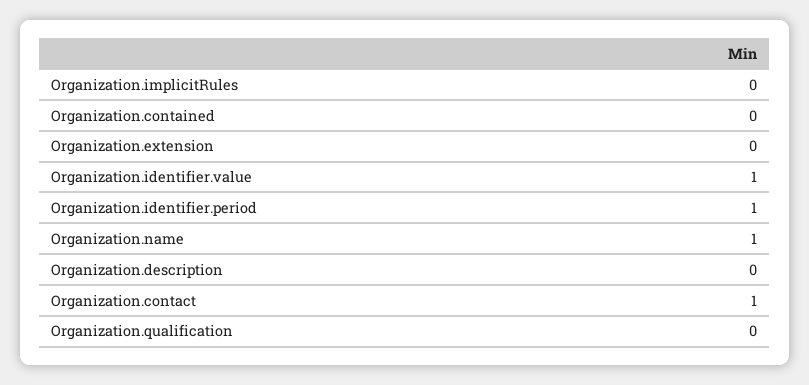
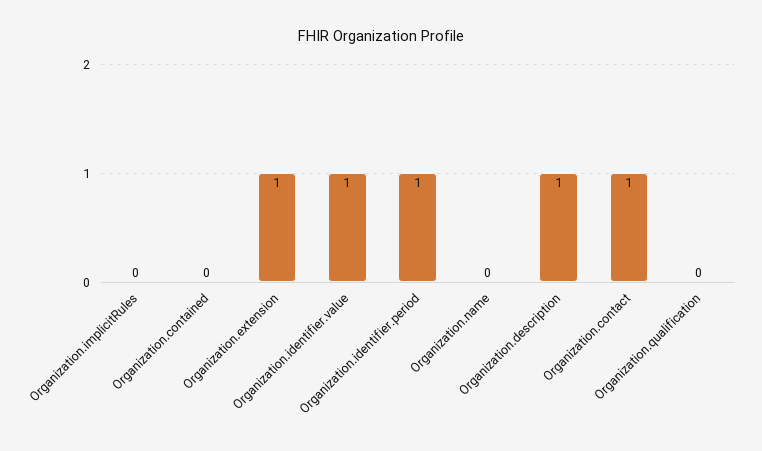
Organization.extension: 0 -> 1
Organization.name: 1 -> 0
Organization.description: 0 -> 1

